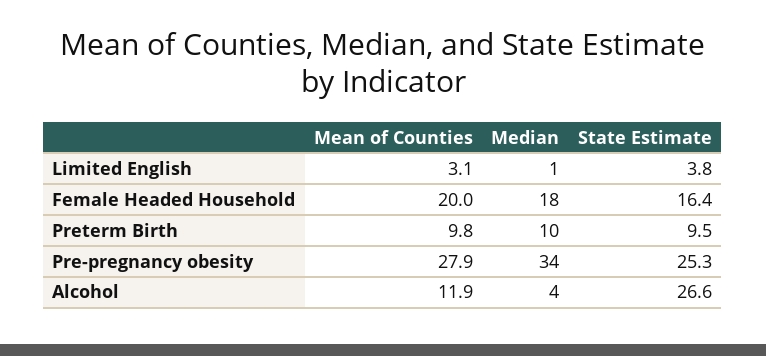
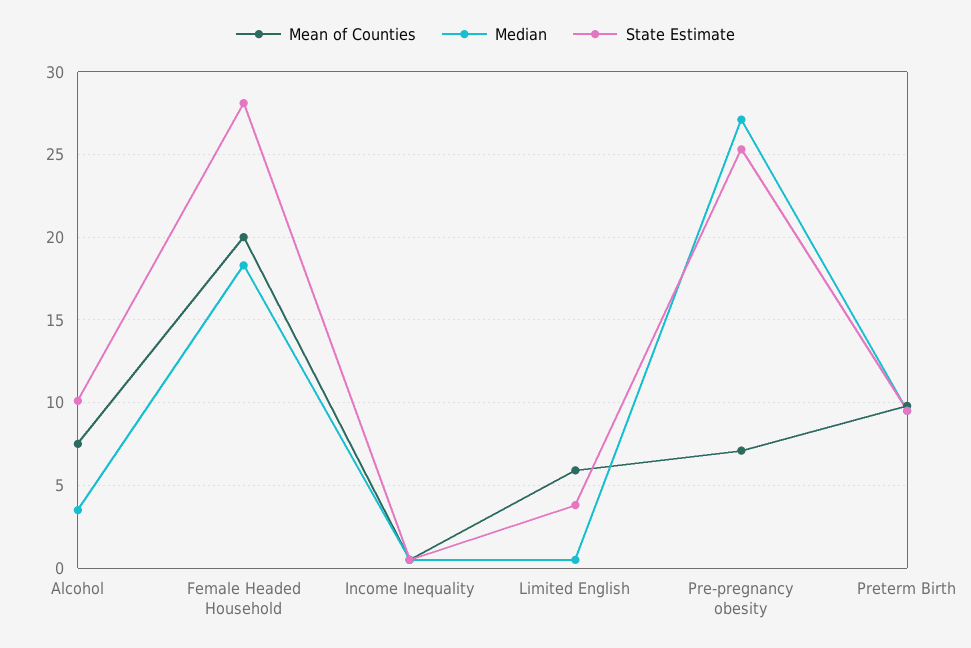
Mean of Counties, Limited English: 3.1 -> 6
State Estimate, Female Headed Household: 16.4 -> 28
Mean of Counties, Pre-pregnancy obesity: 27.9 -> 7
Median, Pre-pregnancy obesity: 34 -> 27
Mean of Counties, Alcohol: 11.9 -> 7.5
State Estimate, Alcohol: 26.6 -> 10
Mean of Counties, Income Inequality: none -> 0.5
Median, Income Inequality: none -> 0.5
State Estimate, Income Inequality: none -> 0.5

